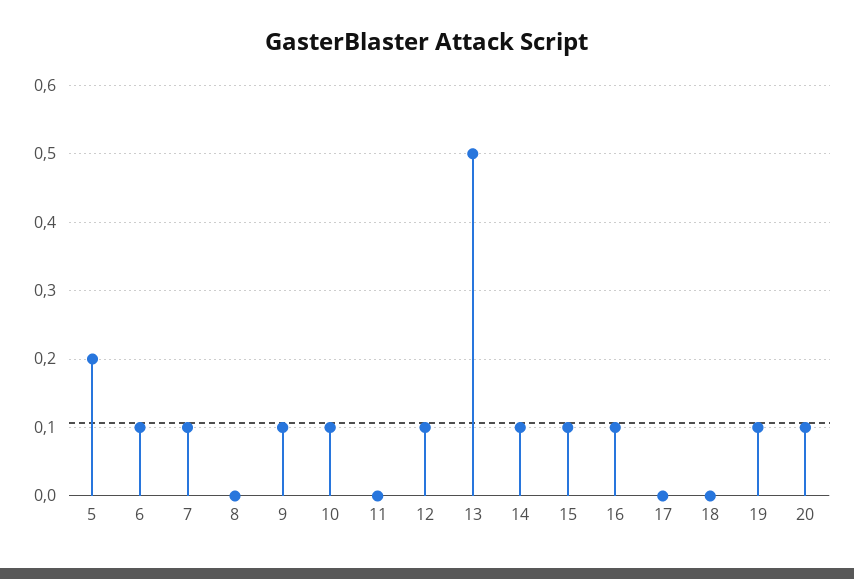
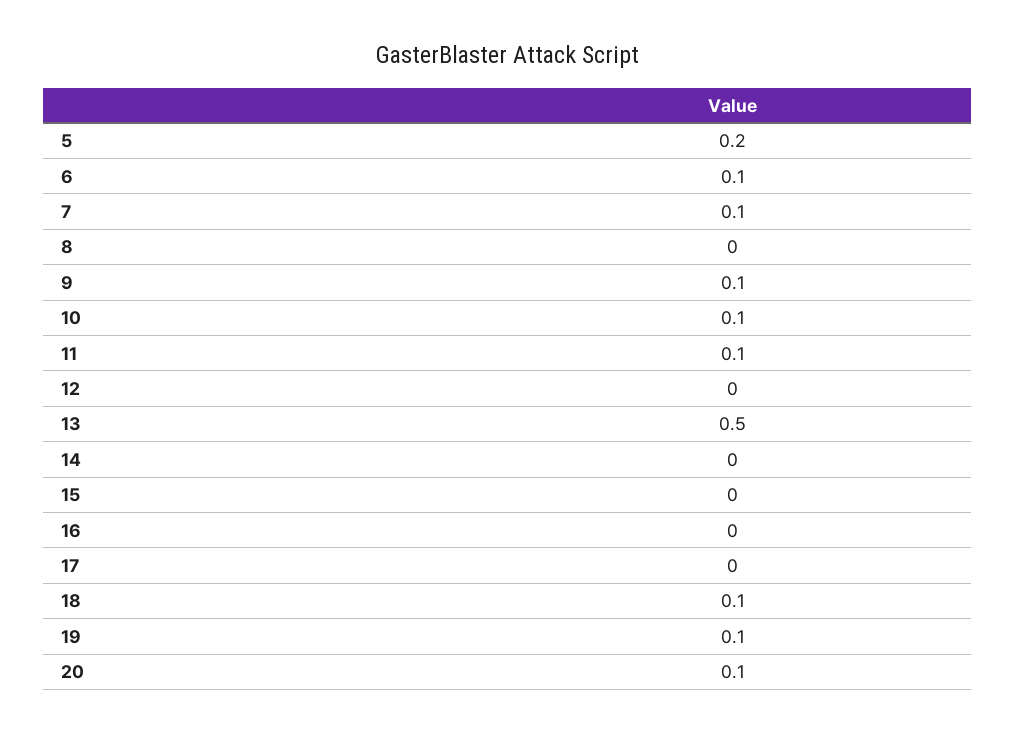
11: 0 -> 0.1
12: 0.1 -> 0
14: 0.1 -> 0
15: 0.1 -> 0
16: 0.1 -> 0
18: 0 -> 0.1

